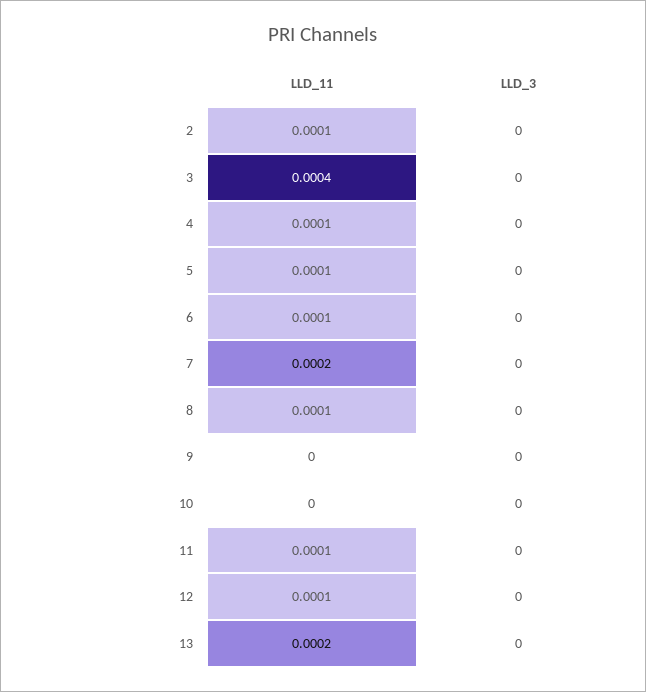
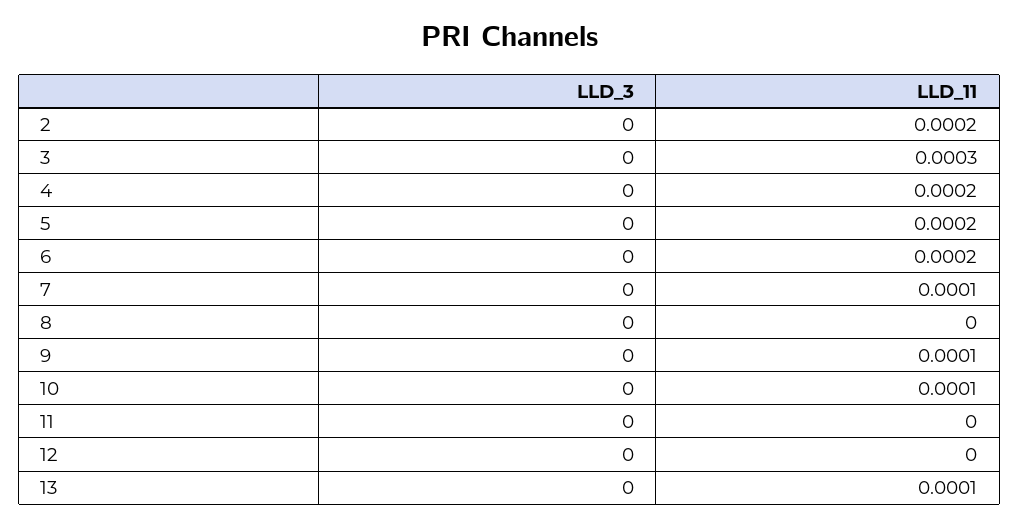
LLD_11, 2: 0.0001 -> 0.0002
LLD_11, 3: 0.0004 -> 0.0003
LLD_11, 4: 0.0001 -> 0.0002
LLD_11, 5: 0.0001 -> 0.0002
LLD_11, 6: 0.0001 -> 0.0002
LLD_11, 7: 0.0002 -> 0.0001
LLD_11, 8: 0.0001 -> 0
LLD_11, 9: 0 -> 0.0001
LLD_11, 10: 0 -> 0.0001
LLD_11, 11: 0.0001 -> 0
LLD_11, 12: 0.0001 -> 0
LLD_11, 13: 0.0002 -> 0.0001

